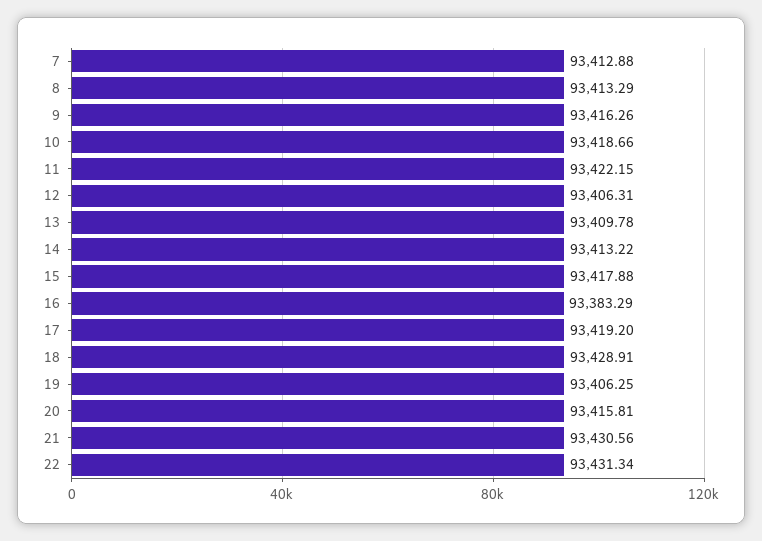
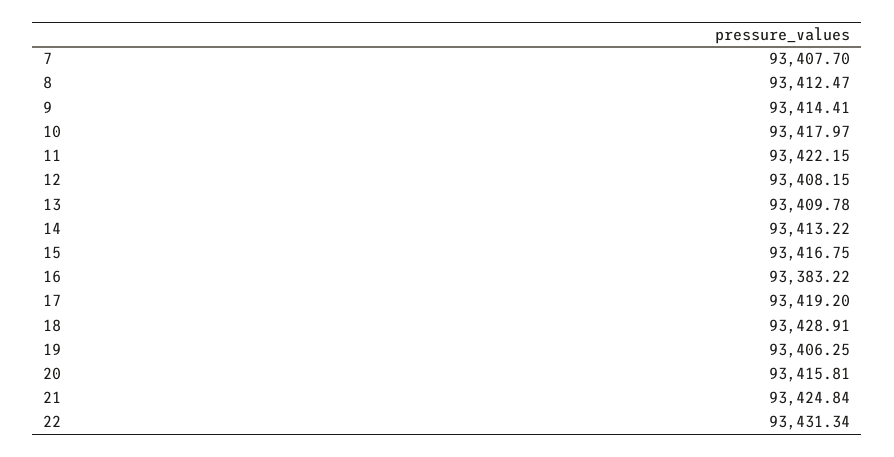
7: 93412.88 -> 93407.7
8: 93413.29 -> 93412.47
9: 93416.26 -> 93414.41
10: 93418.66 -> 93417.97
12: 93406.31 -> 93408.15
15: 93417.88 -> 93416.75
16: 93383.29 -> 93383.22
21: 93430.56 -> 93424.84

